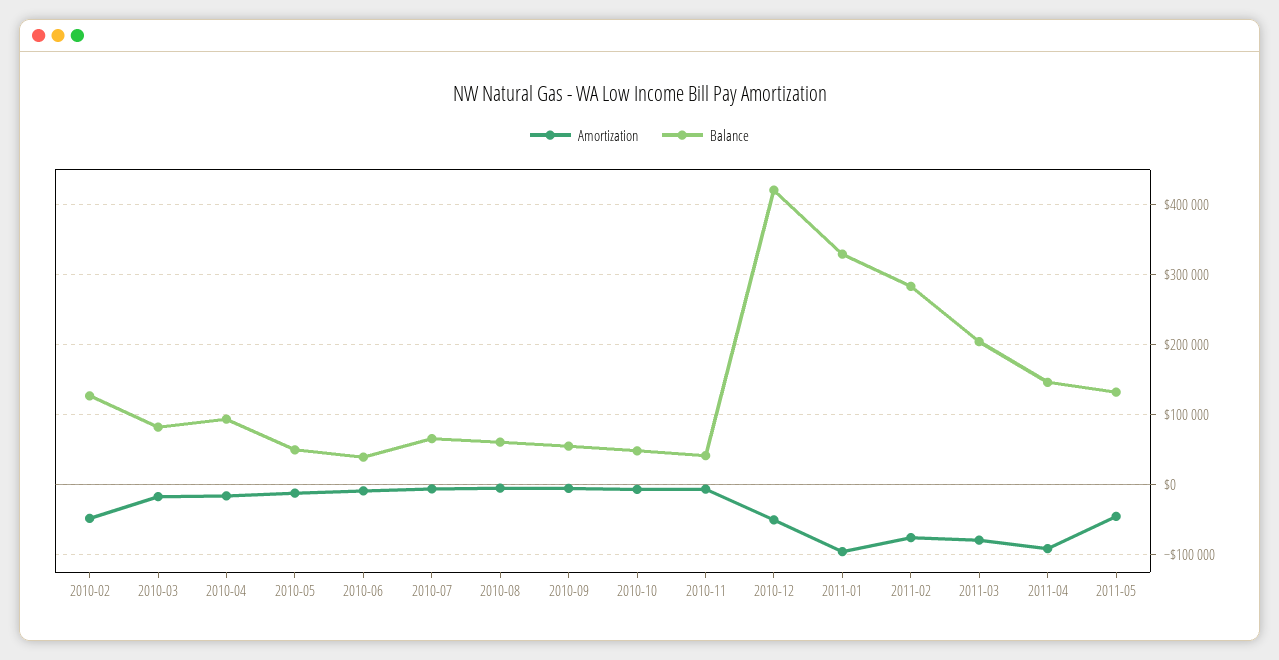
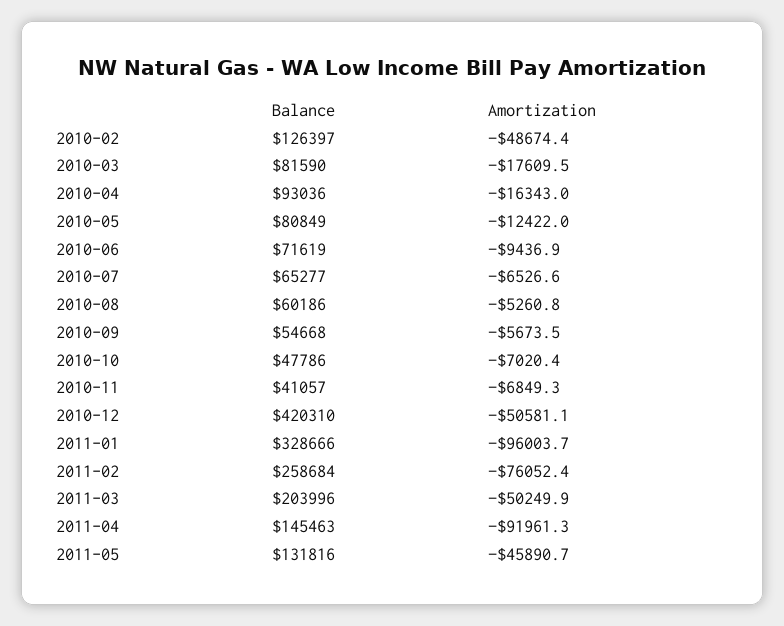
Balance, 2010-05: 50000 -> 80849
Balance, 2010-06: 40000 -> 71619
Balance, 2011-02: 280000 -> 258684
Amortization, 2011-03: -80000 -> -50249.9

